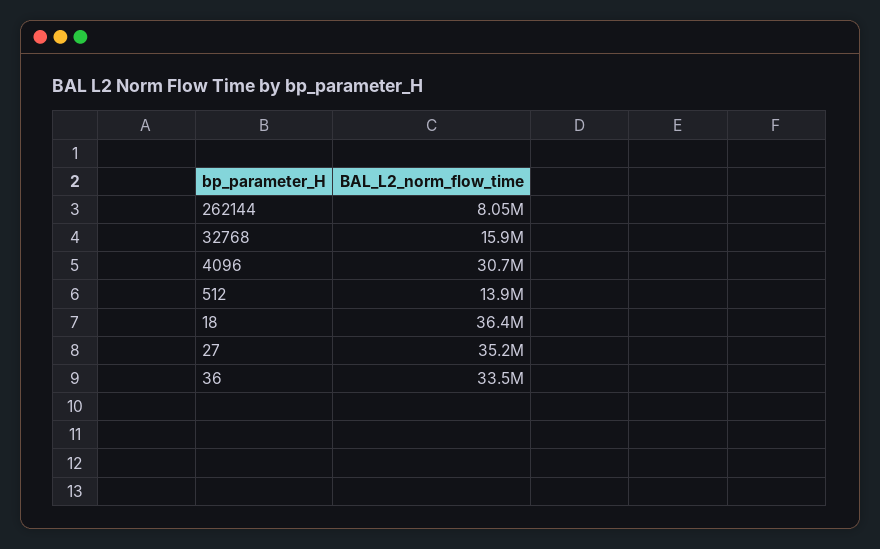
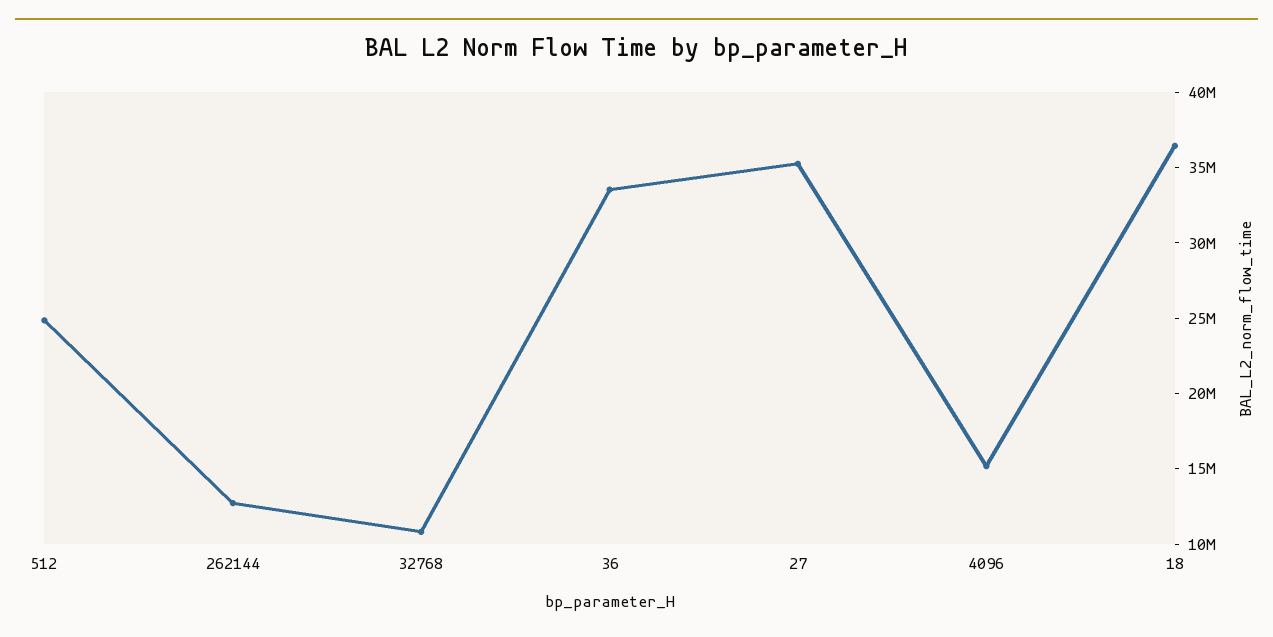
262144: 8050000 -> 13000000
32768: 15900000 -> 11000000
4096: 30700000 -> 15000000
512: 13900000 -> 25000000

